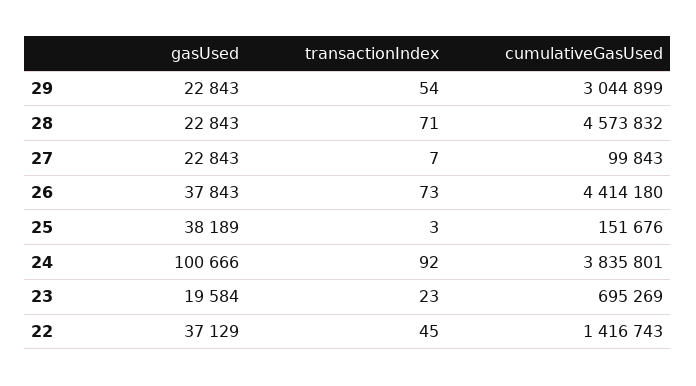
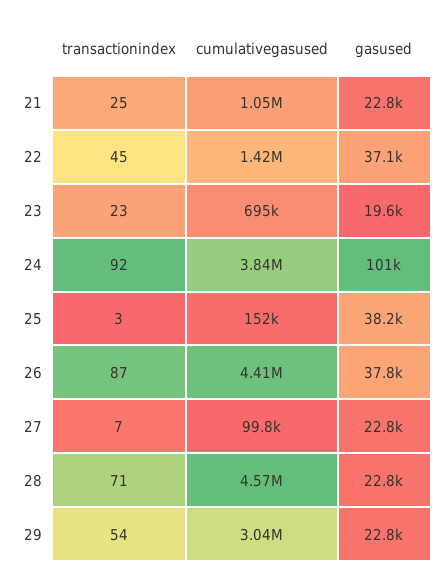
transactionIndex, 26: 73 -> 87
transactionIndex, 21: none -> 25
cumulativeGasUsed, 21: none -> 1050000
gasUsed, 21: none -> 22800

